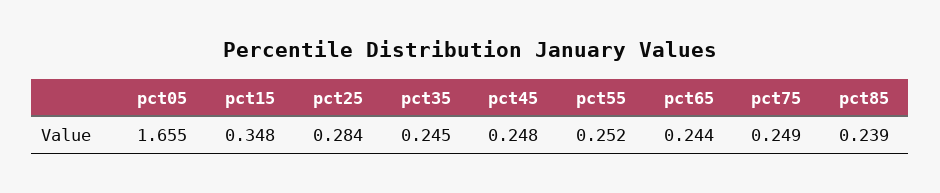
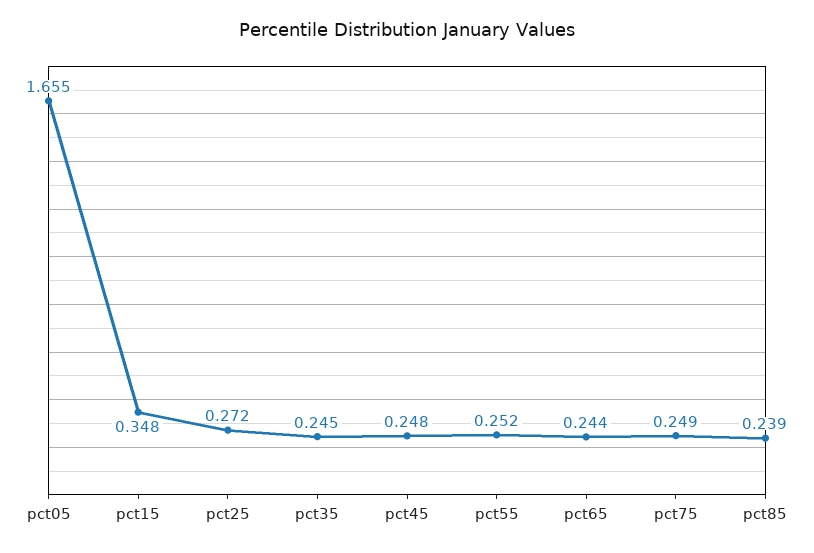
pct25: 0.284 -> 0.272

